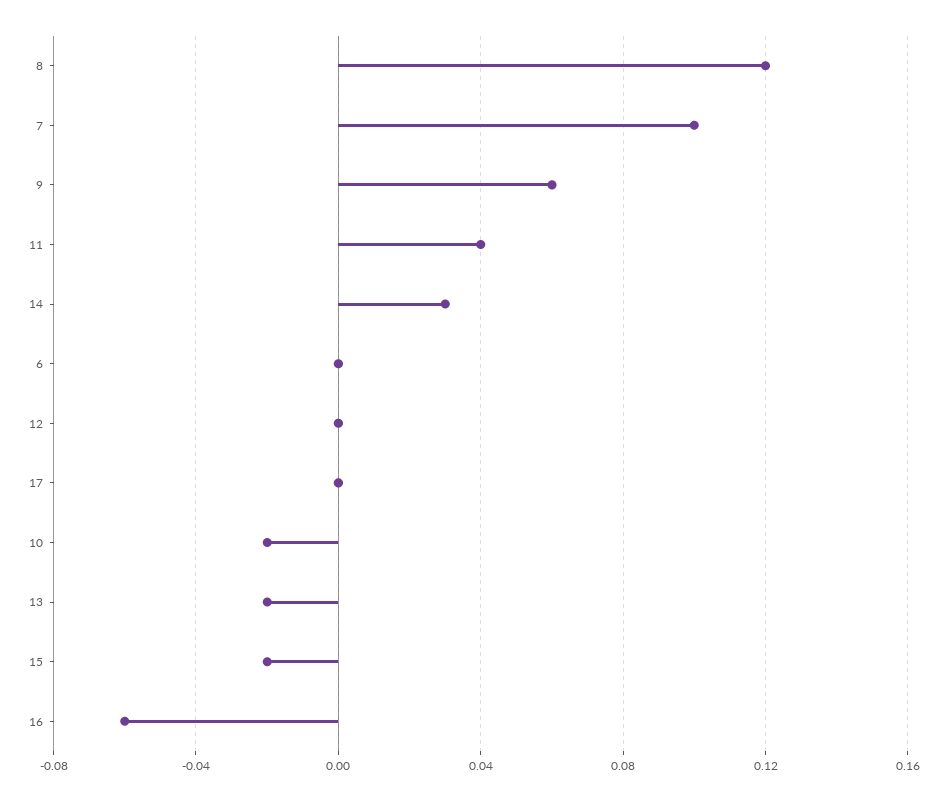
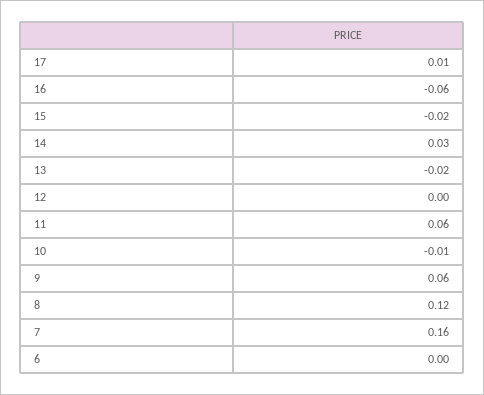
7: 0.1 -> 0.16
11: 0.04 -> 0.06
17: 0 -> 0.01
10: -0.02 -> -0.01

